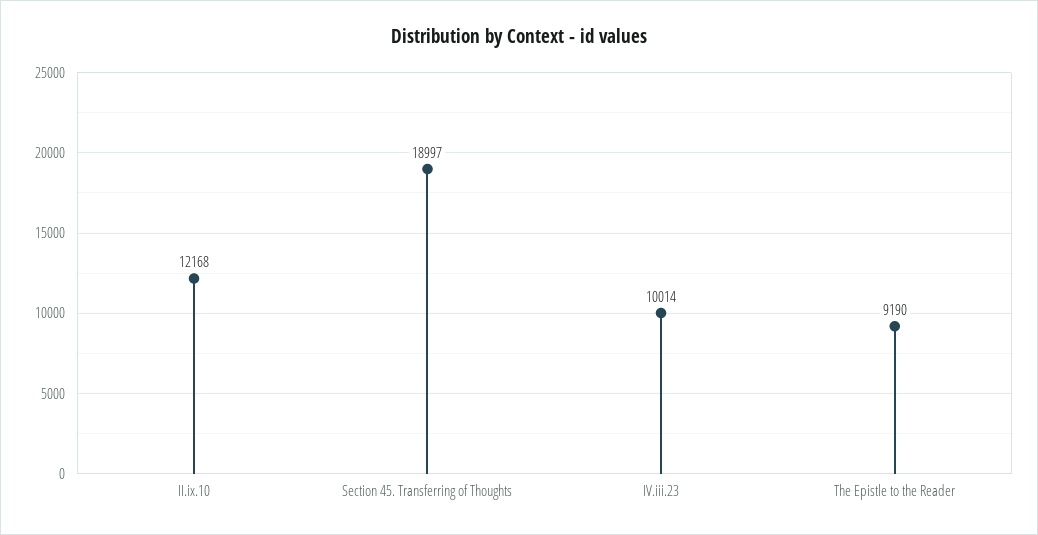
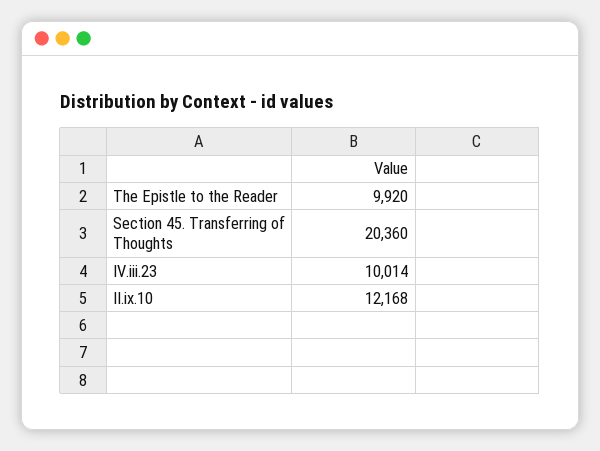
Section 45. Transferring of Thoughts: 18997 -> 20360
The Epistle to the Reader: 9190 -> 9920

